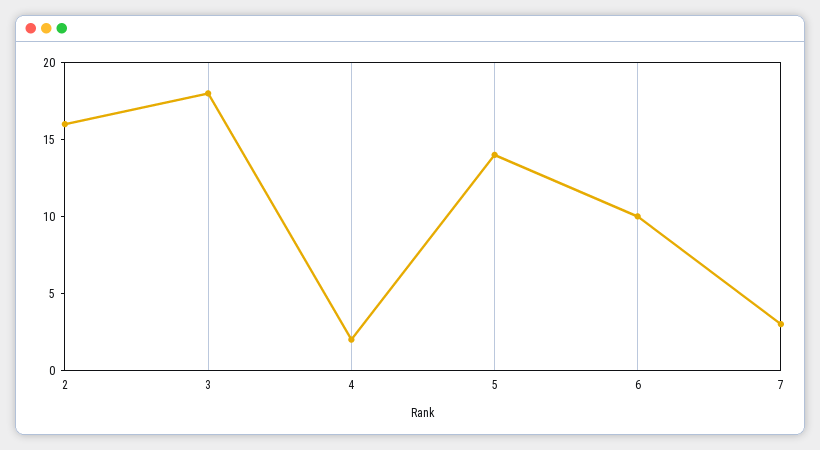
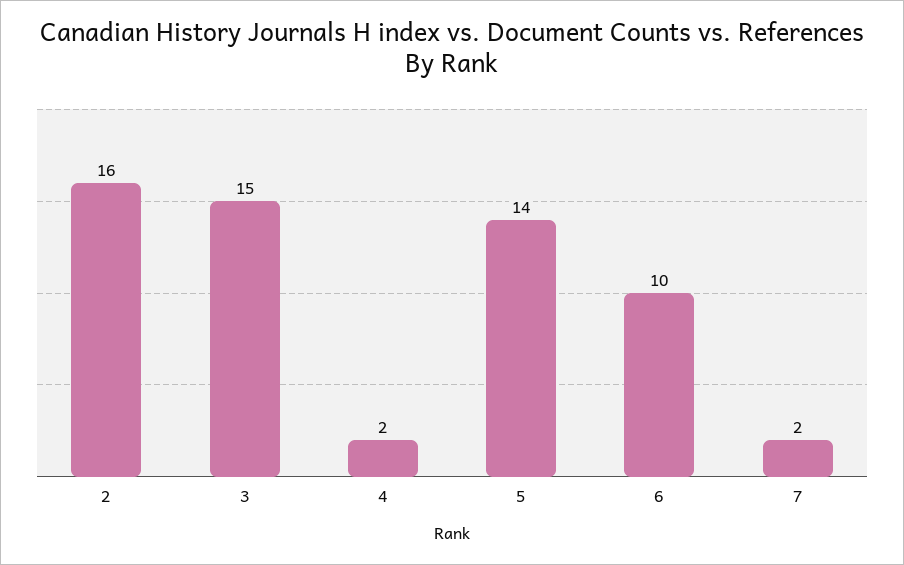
3: 18 -> 15
7: 3 -> 2

